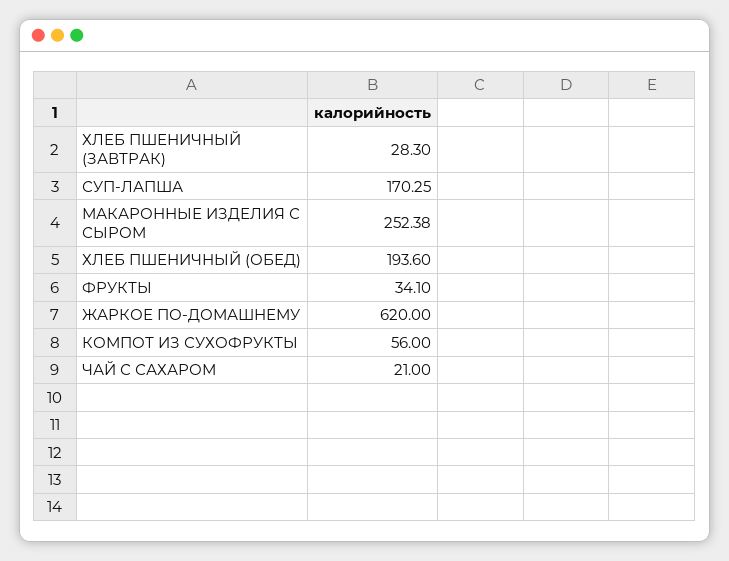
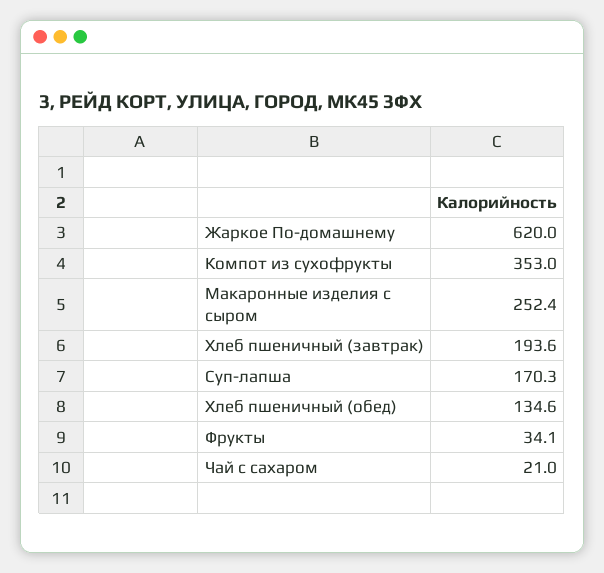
ХЛЕБ ПШЕНИЧНЫЙ (ЗАВТРАК): 28.3 -> 193.6
ХЛЕБ ПШЕНИЧНЫЙ (ОБЕД): 193.6 -> 134.6
КОМПОТ ИЗ СУХОФРУКТЫ: 56 -> 353

